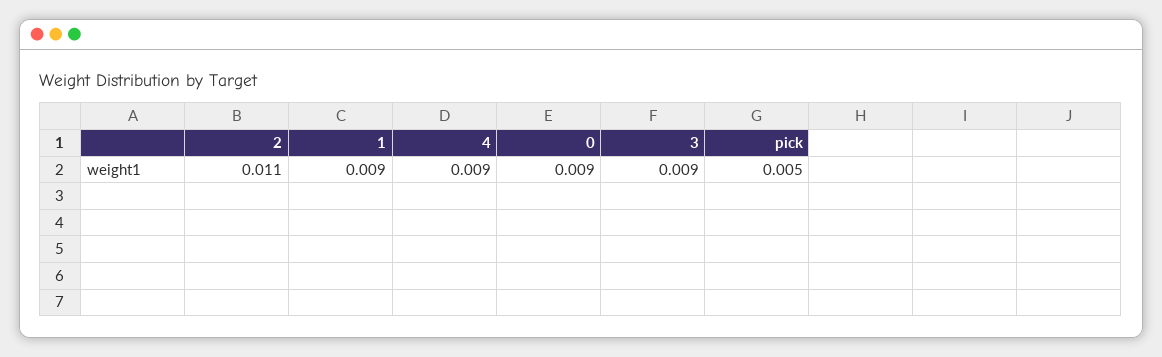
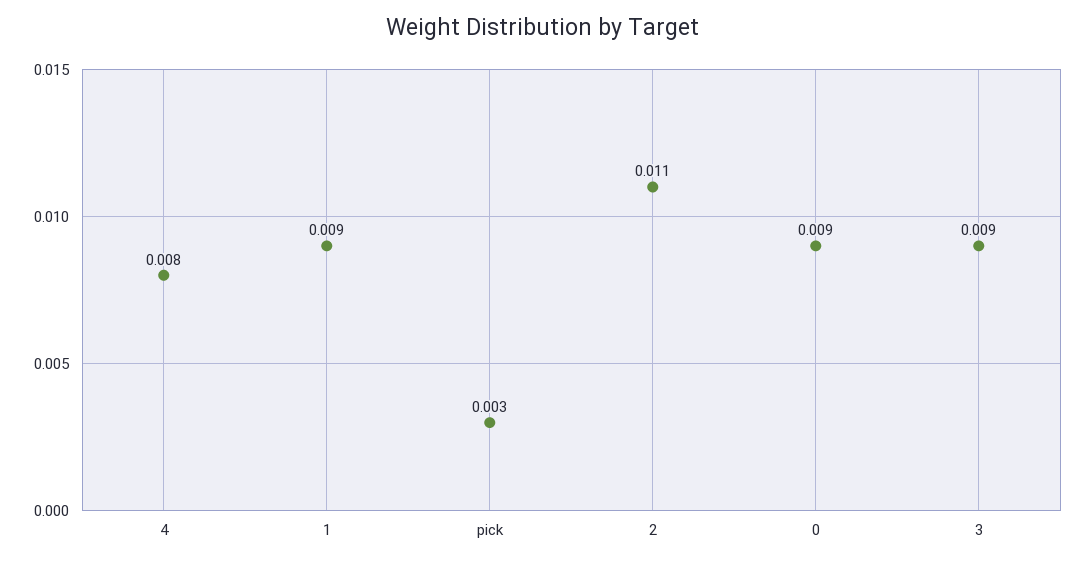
4: 0.009 -> 0.008
pick: 0.005 -> 0.003

